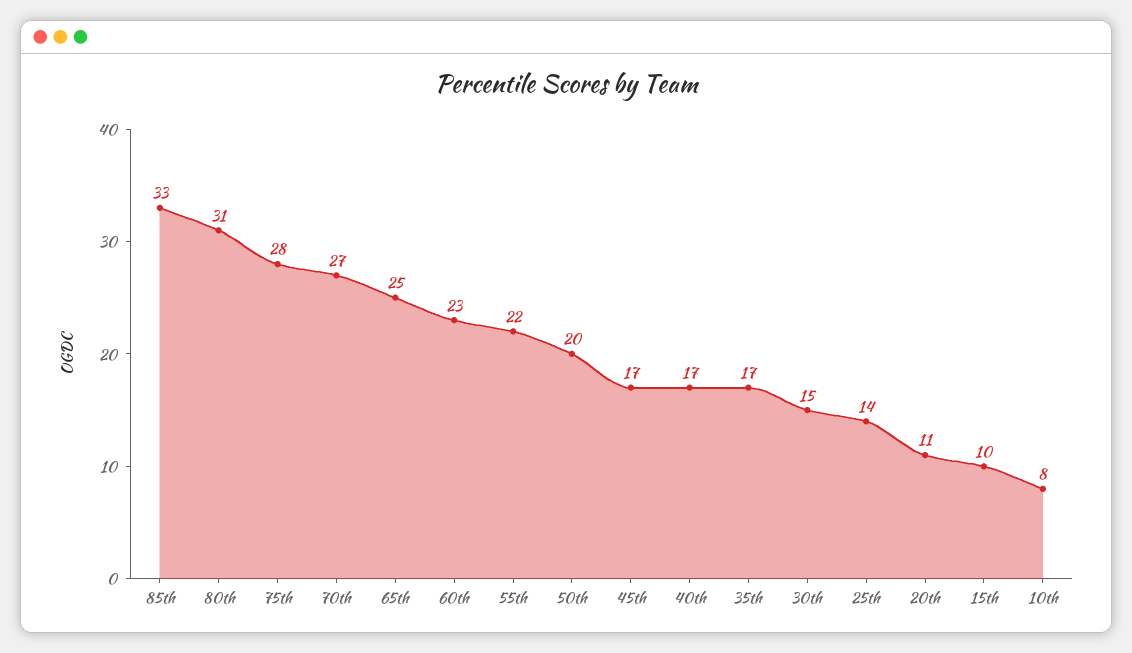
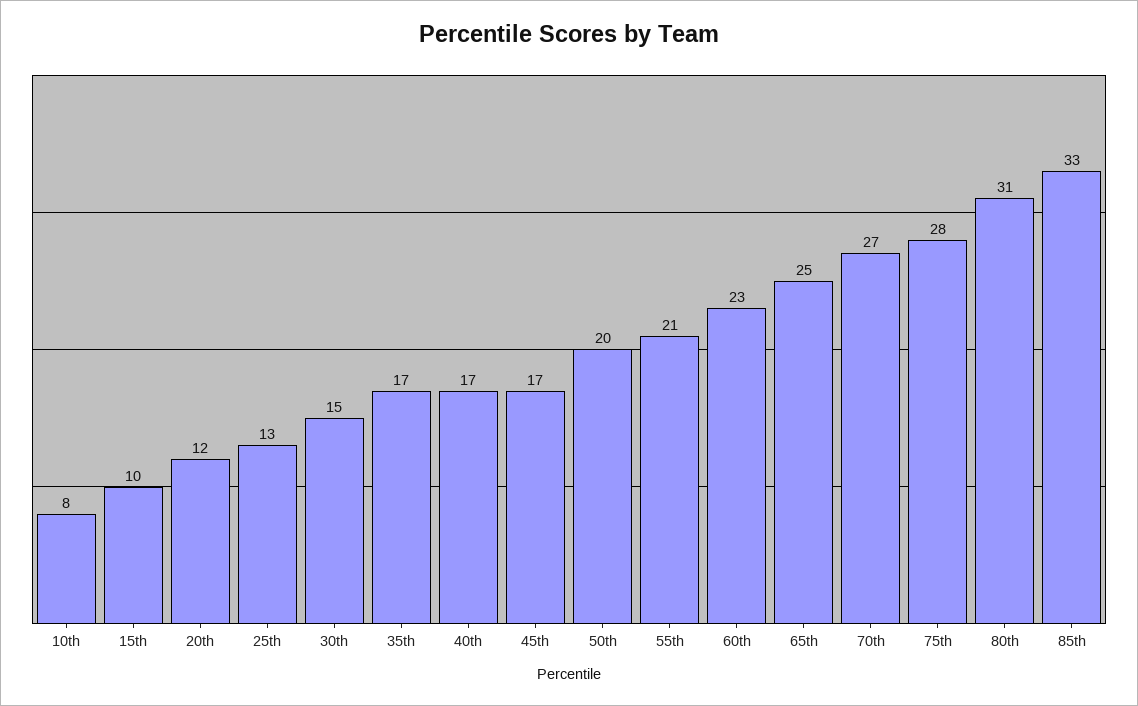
55th: 22 -> 21
25th: 14 -> 13
20th: 11 -> 12

